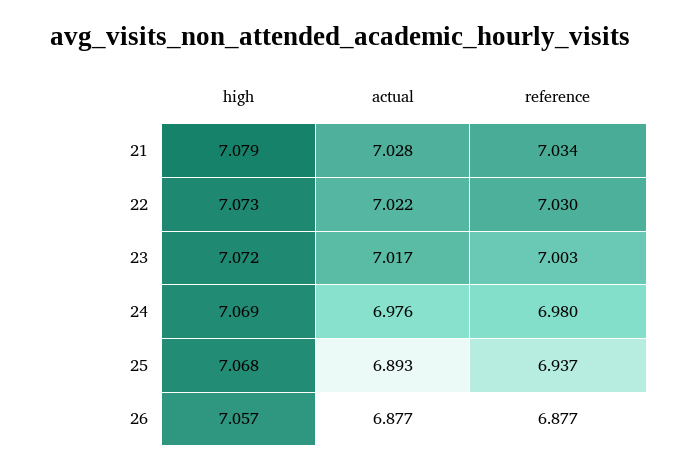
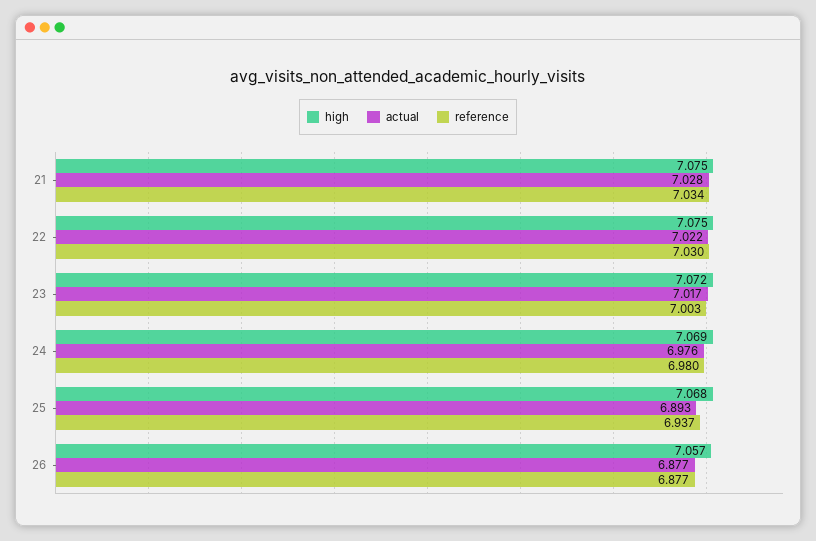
high, 21: 7.079 -> 7.075
high, 22: 7.073 -> 7.075

